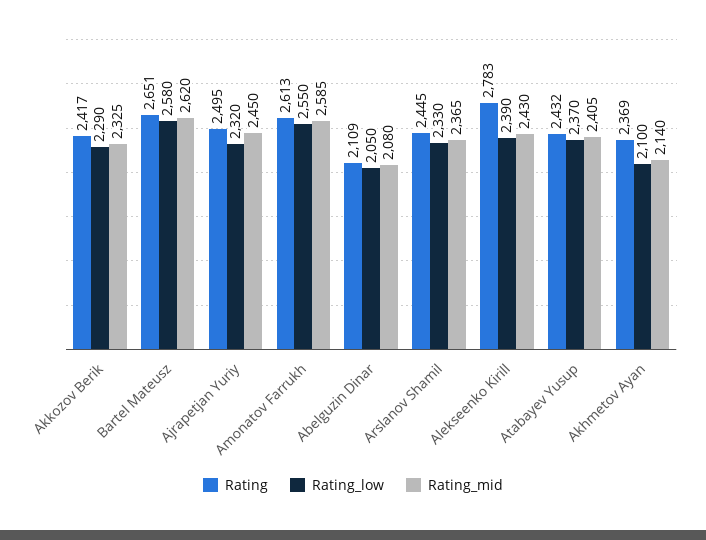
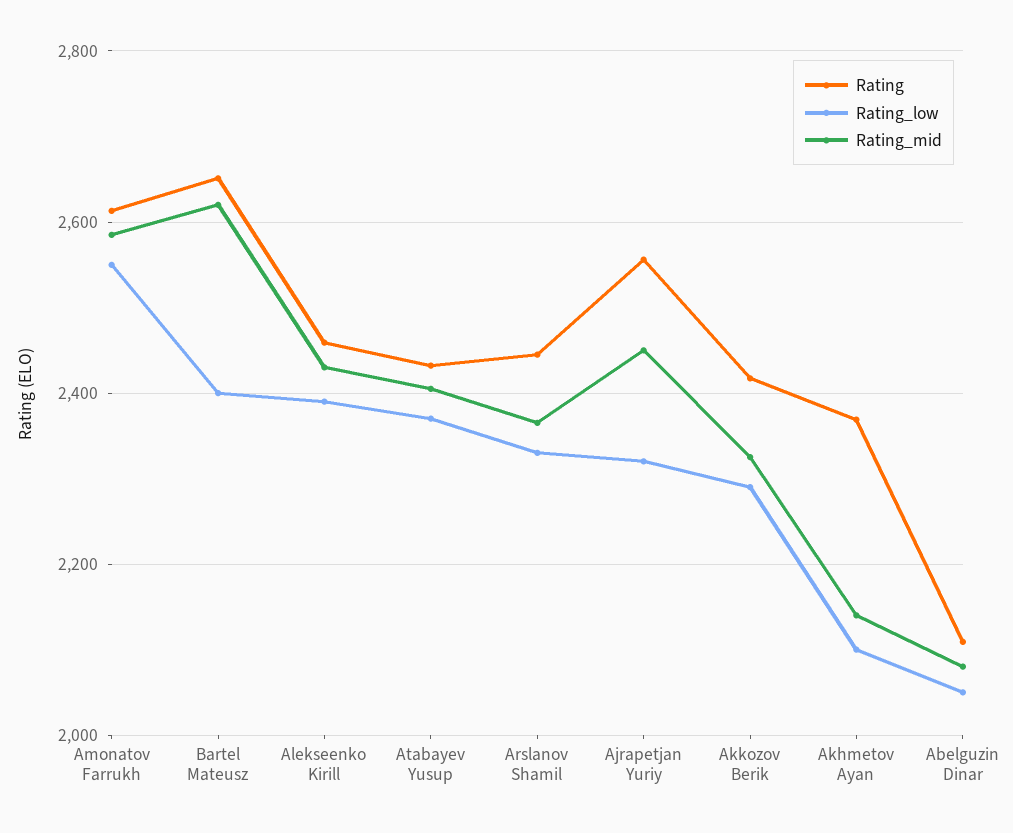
Rating_low, Bartel Mateusz: 2580 -> 2400
Rating, Ajrapetjan Yuriy: 2495 -> 2560
Rating, Alekseenko Kirill: 2783 -> 2460

